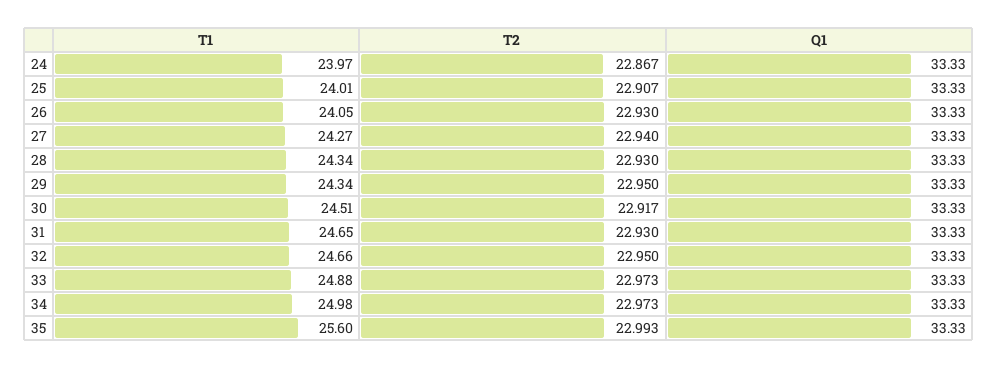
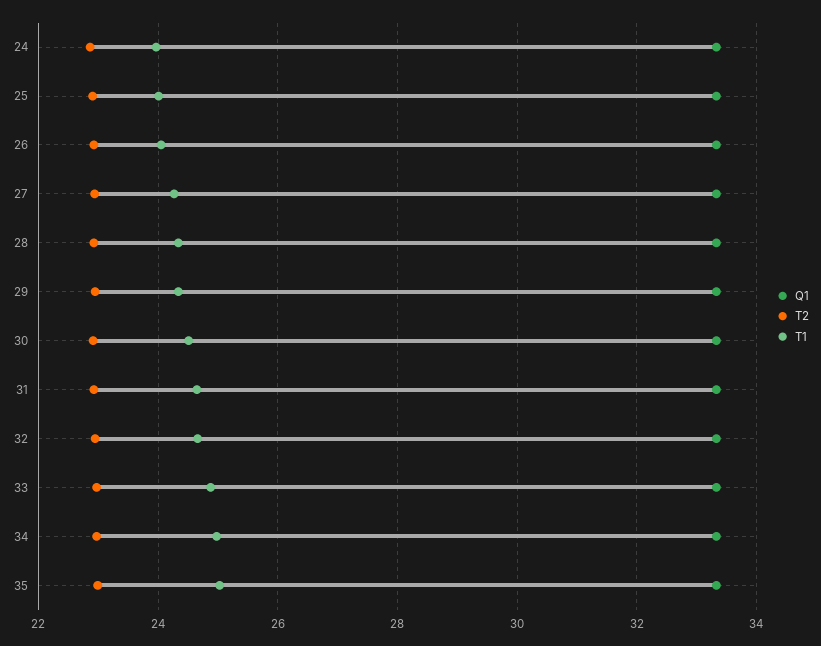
T1, 35: 25.6 -> 25

